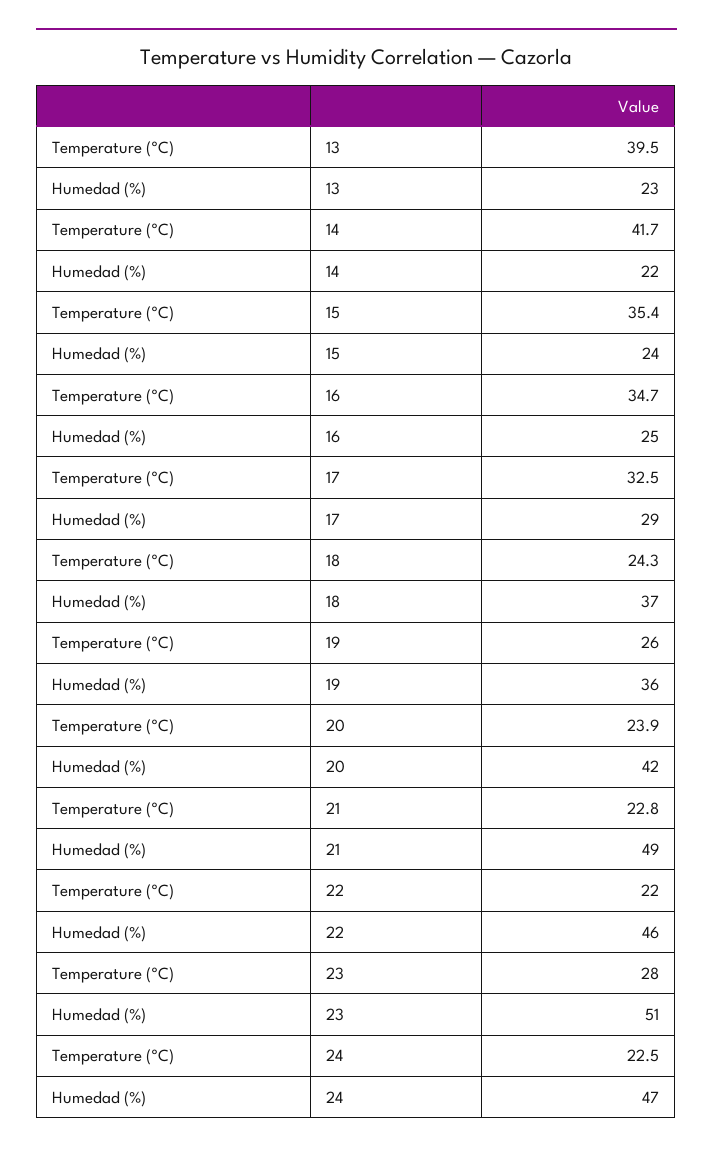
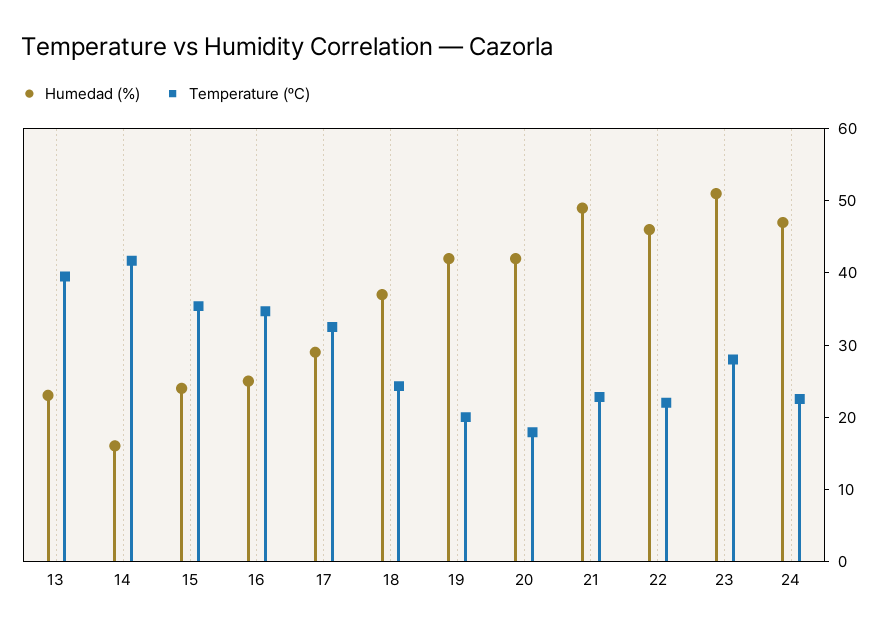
Humedad (%), 14: 22 -> 16
Temperature (ºC), 19: 26 -> 20
Humedad (%), 19: 36 -> 42
Temperature (ºC), 20: 23.9 -> 18

